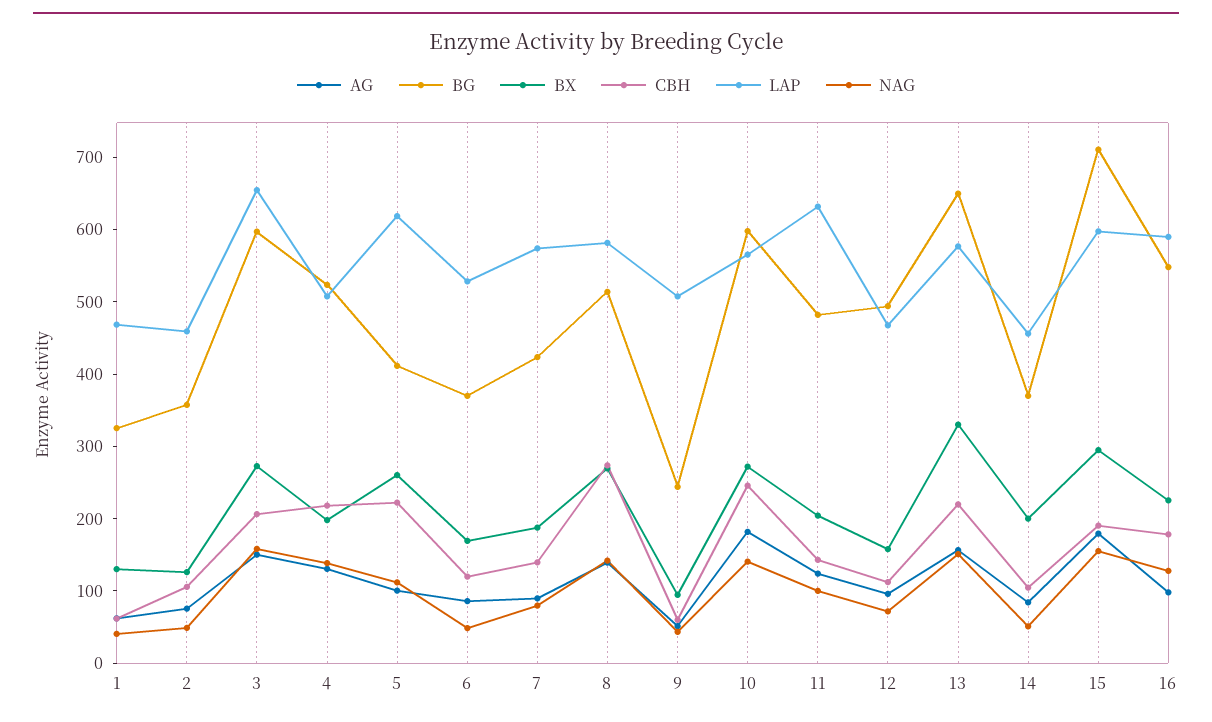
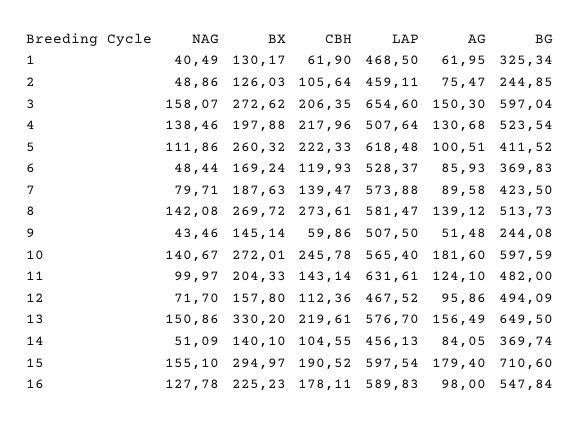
BG, 2: 360 -> 244.85
BX, 9: 100 -> 145.14
BX, 14: 200 -> 140.1

